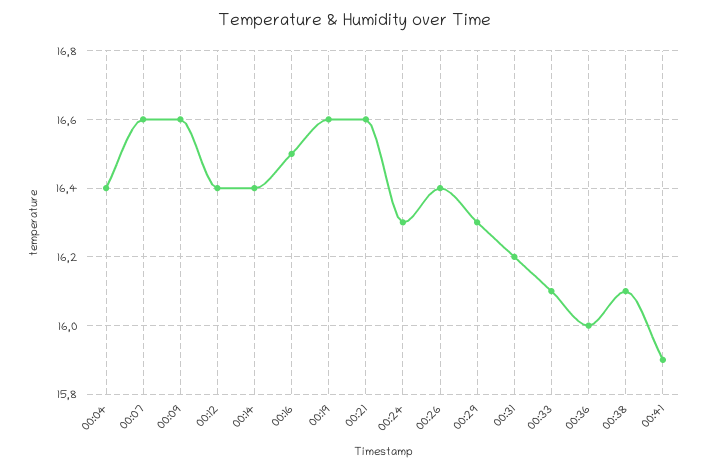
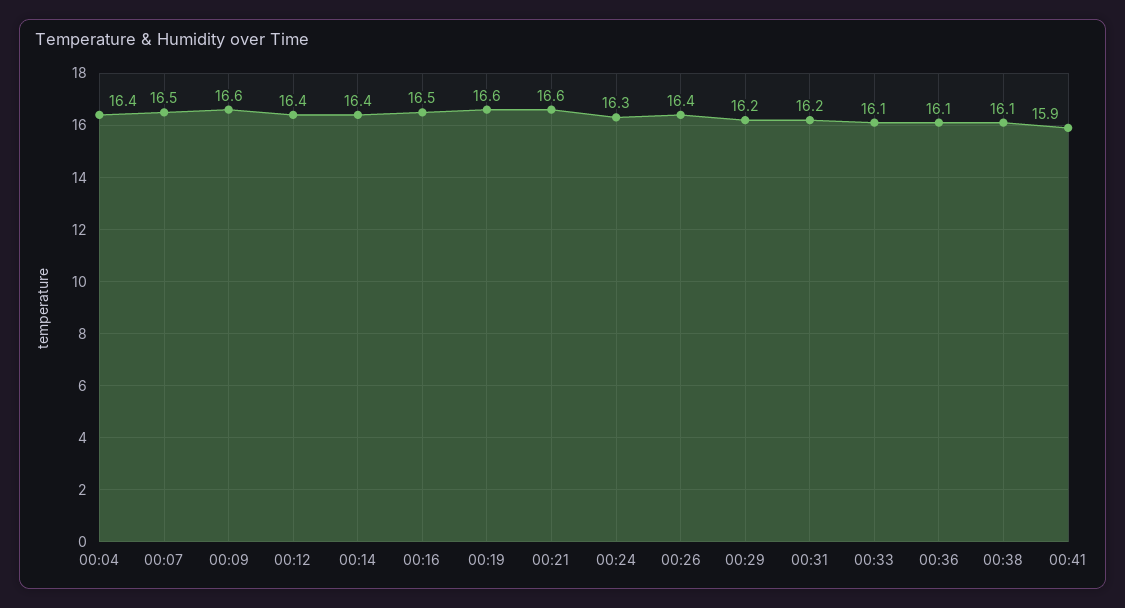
00:07: 16.6 -> 16.5
00:29: 16.3 -> 16.2
00:36: 16 -> 16.1

